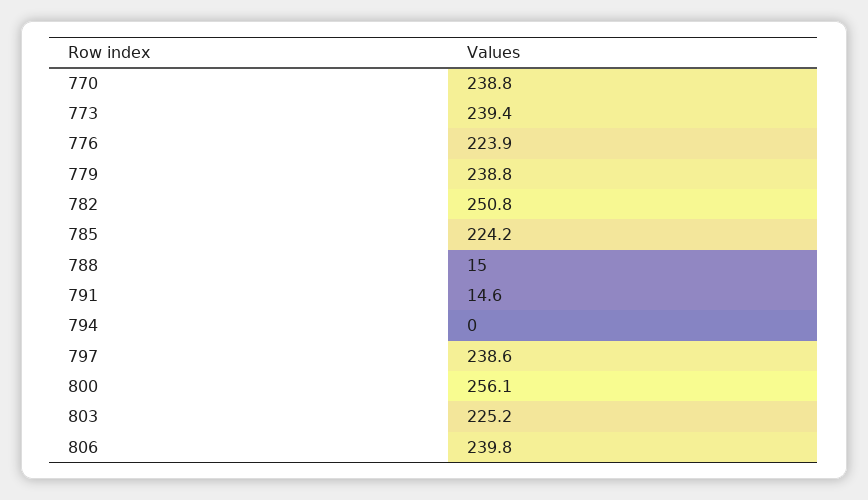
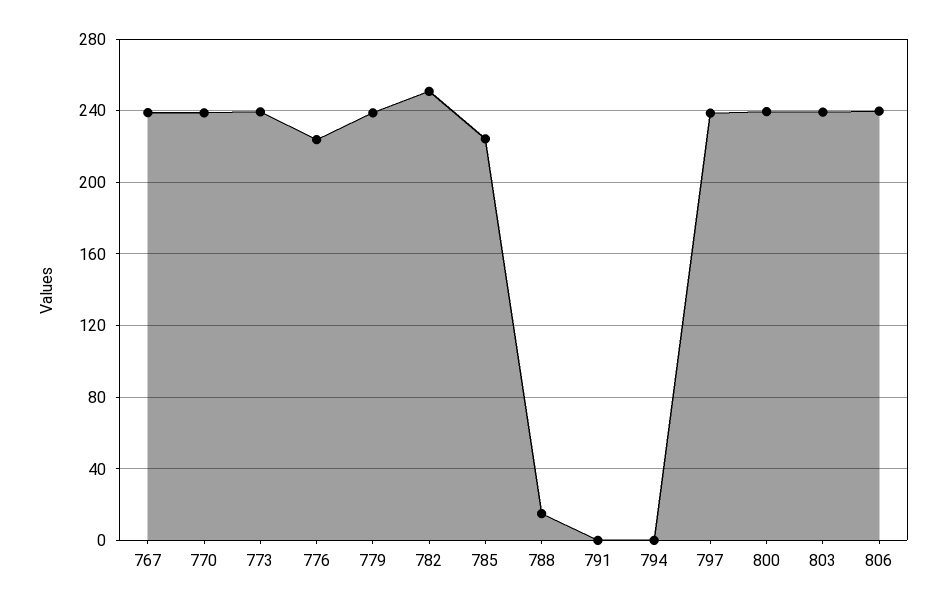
791: 14.6 -> 0
800: 256.1 -> 240
803: 225.2 -> 240
767: none -> 240

